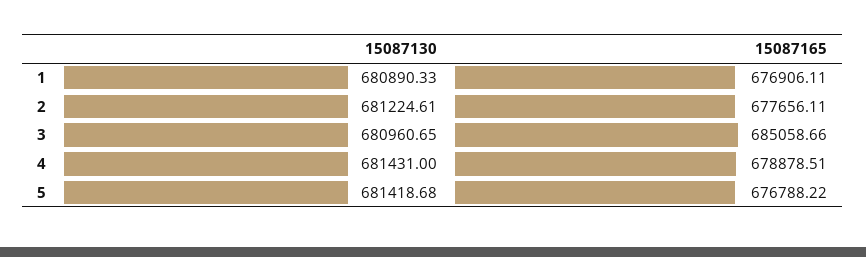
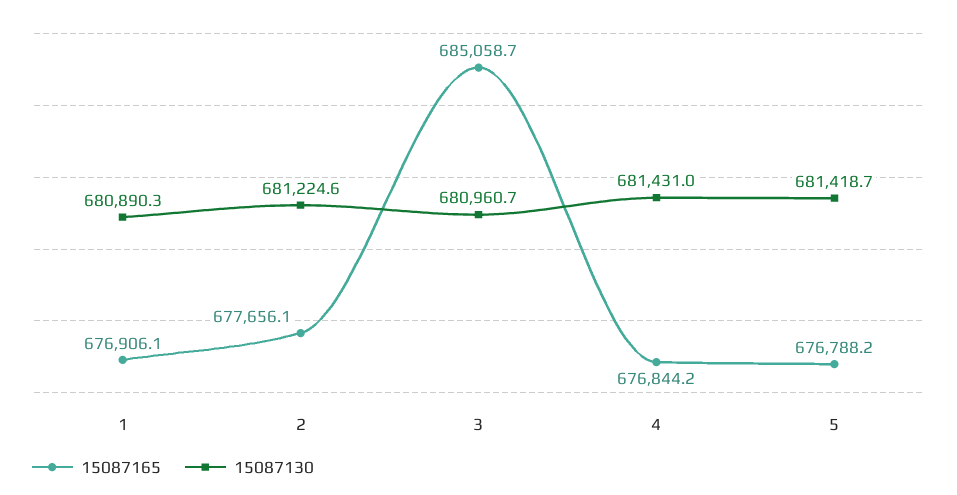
15087165, 4: 678878.51 -> 676844.2

